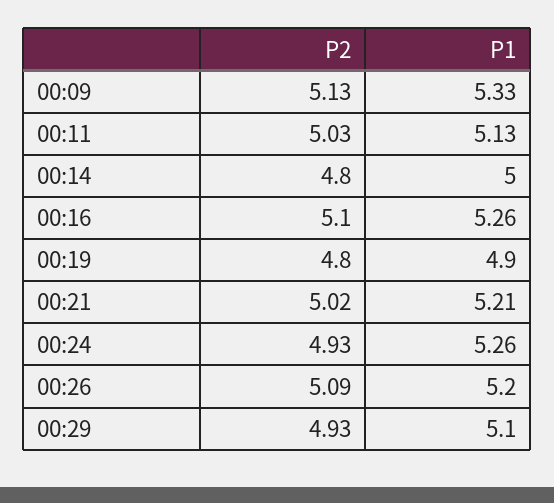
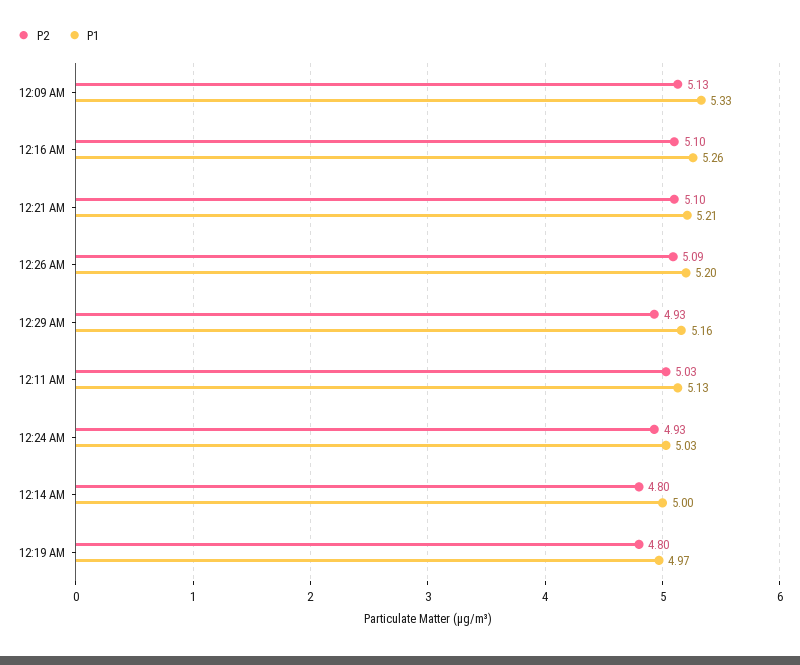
P1, 00:19: 4.9 -> 4.97
P2, 00:21: 5.02 -> 5.1
P1, 00:24: 5.26 -> 5.03
P1, 00:29: 5.1 -> 5.16

